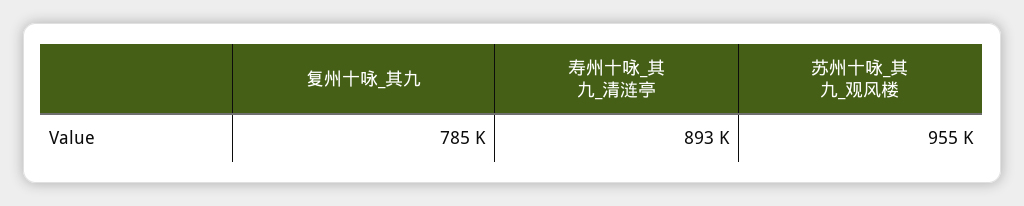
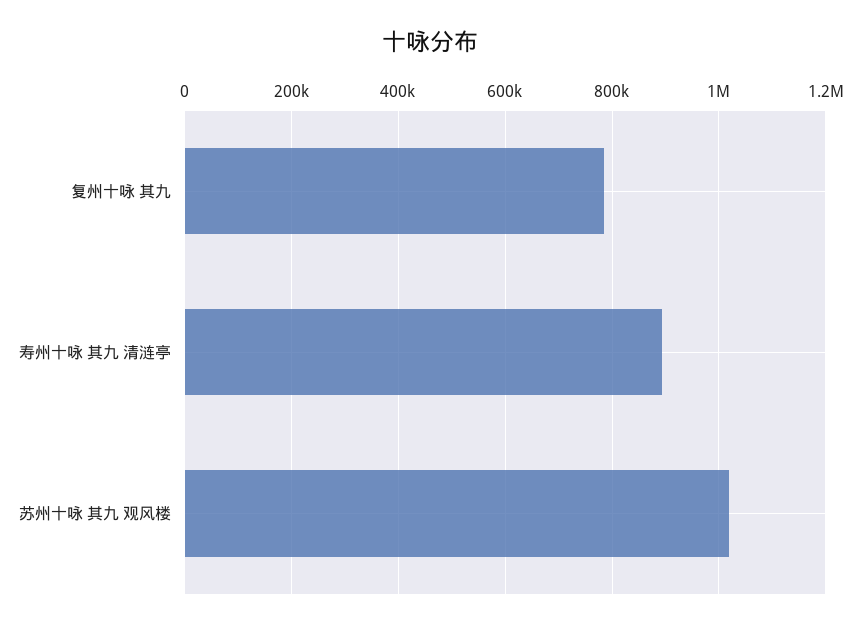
苏州十咏_其九_观风楼: 955000 -> 1020000

